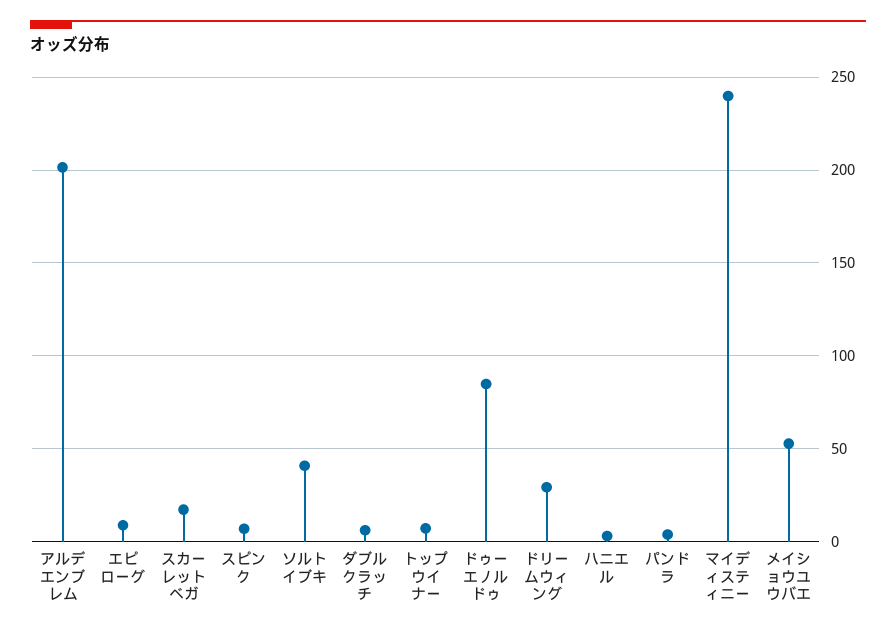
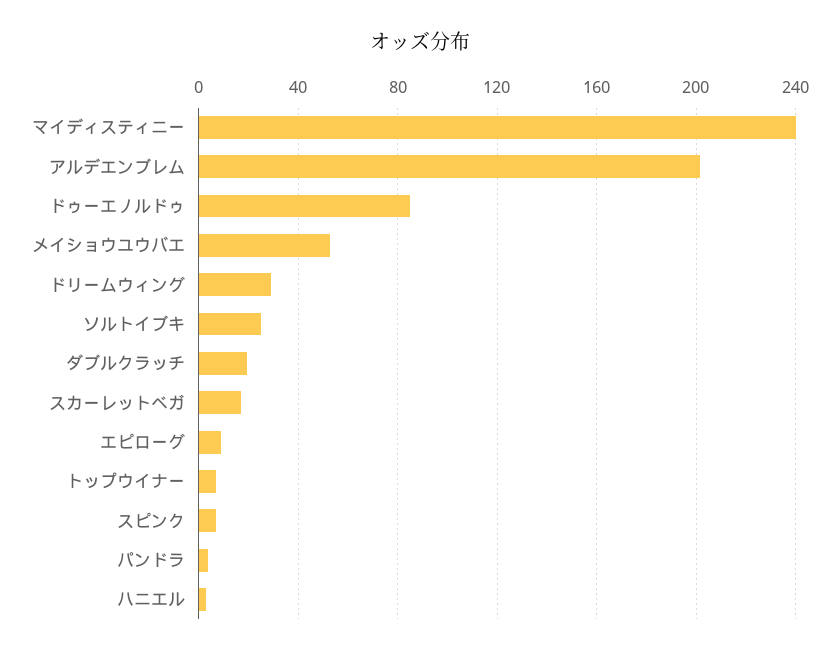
ソルトイブキ: 40 -> 25
ダブルクラッチ: 5 -> 20

